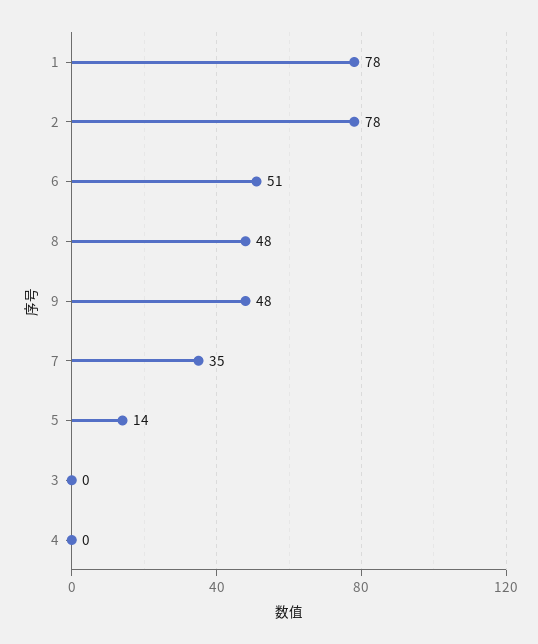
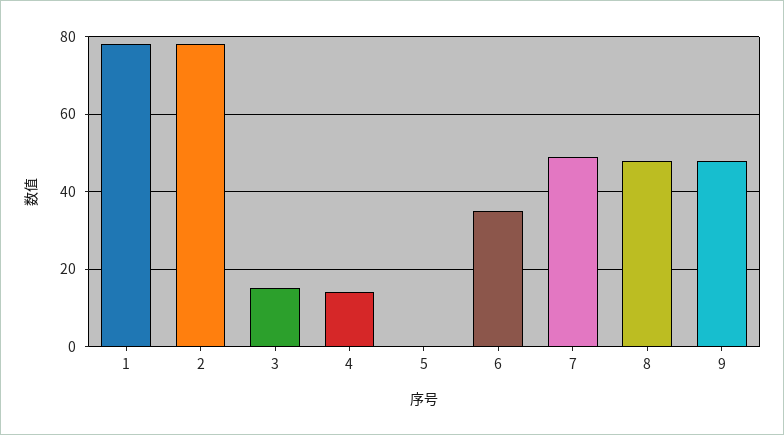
6: 51 -> 35
7: 35 -> 50
5: 14 -> 0
3: 0 -> 15
4: 0 -> 15

